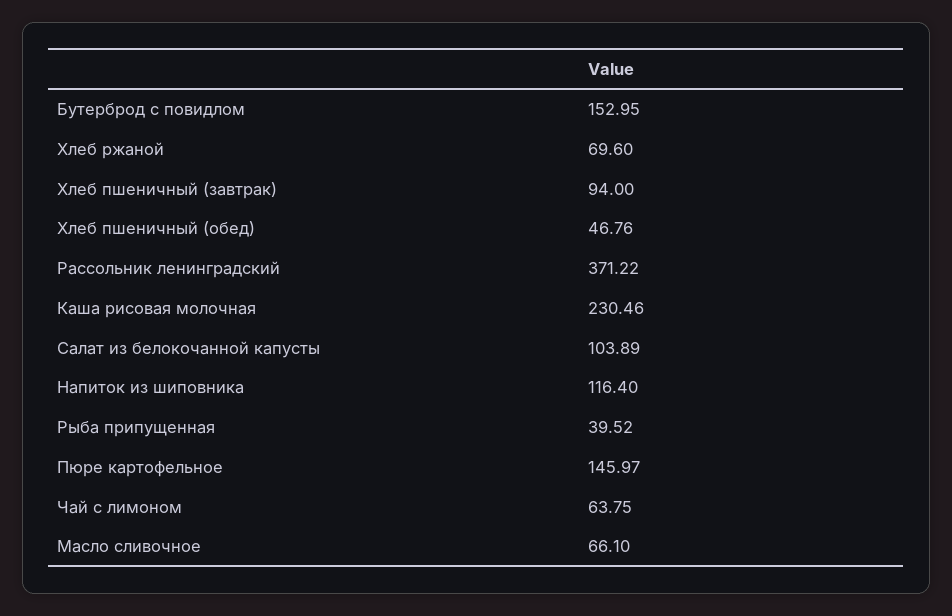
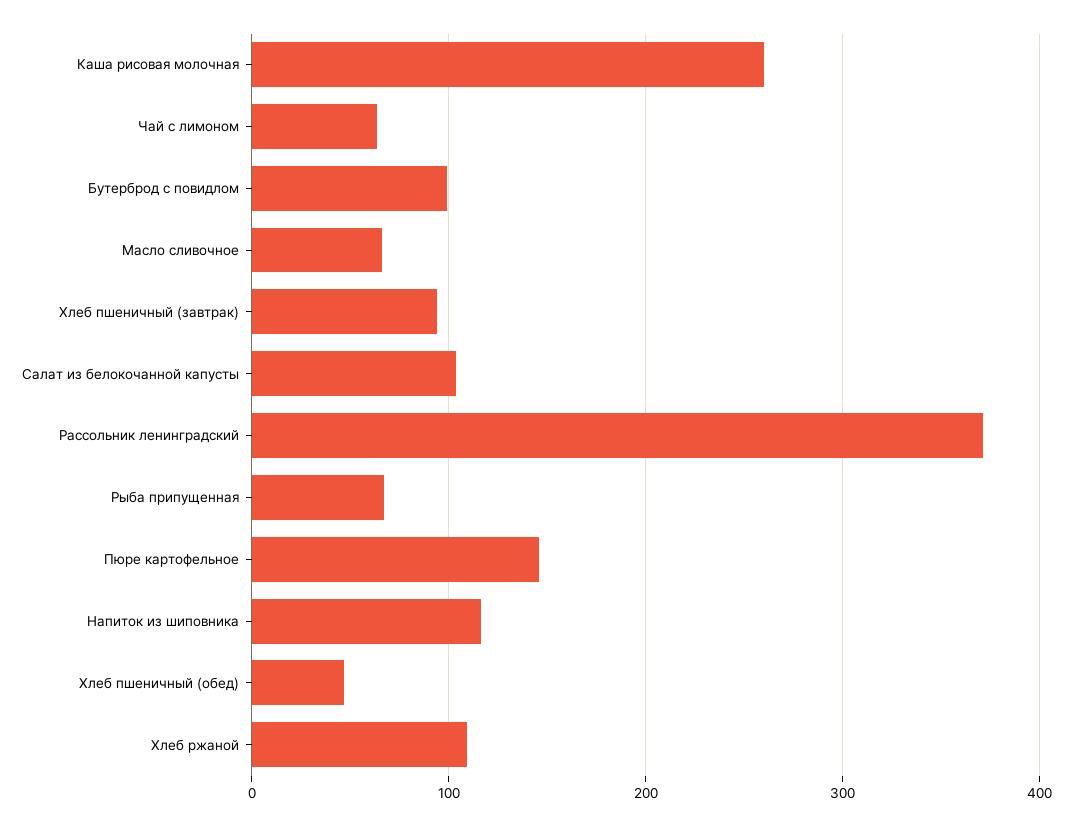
Бутерброд с повидлом: 152.95 -> 100
Хлеб ржаной: 69.6 -> 110
Каша рисовая молочная: 230.46 -> 260
Рыба припущенная: 39.52 -> 70

